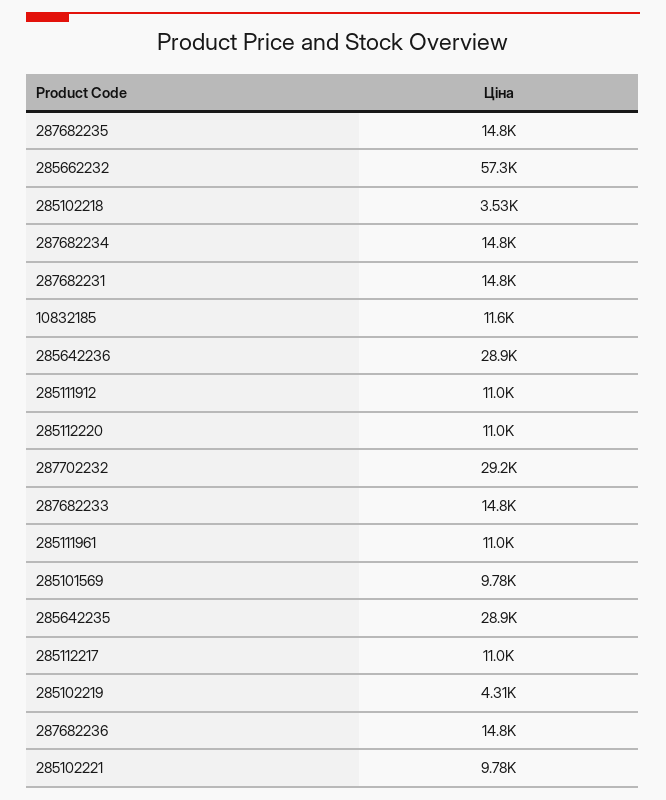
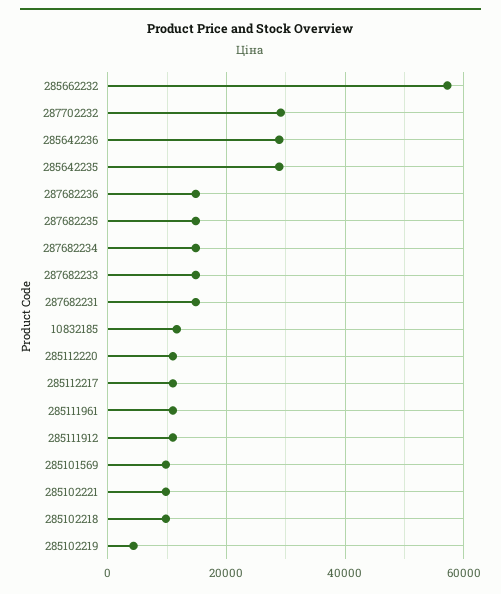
285102218: 3530 -> 10000

